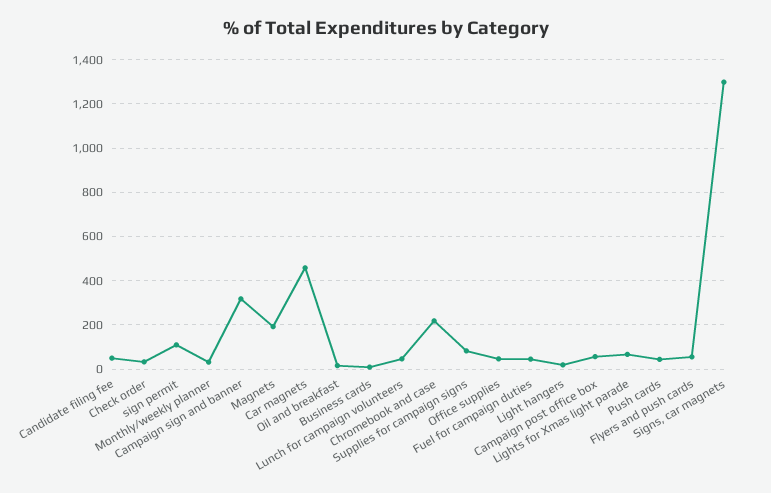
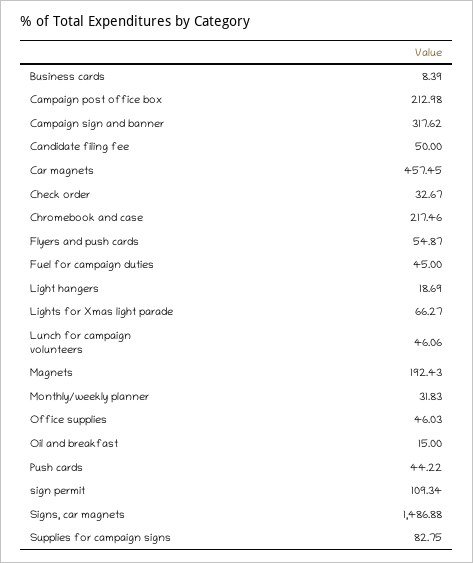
Campaign post office box: 50 -> 212.98
Signs, car magnets: 1300 -> 1486.88

